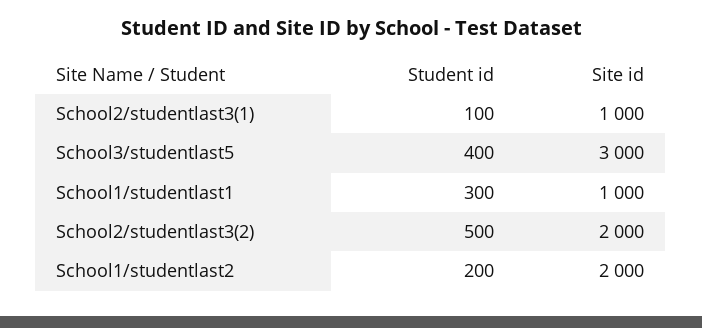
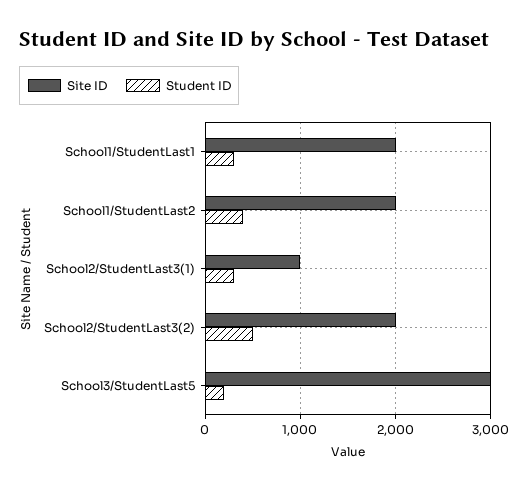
Student id, School2/studentlast3(1): 100 -> 300
Student id, School3/studentlast5: 400 -> 200
Site id, School1/studentlast1: 1000 -> 2000
Student id, School1/studentlast2: 200 -> 400

